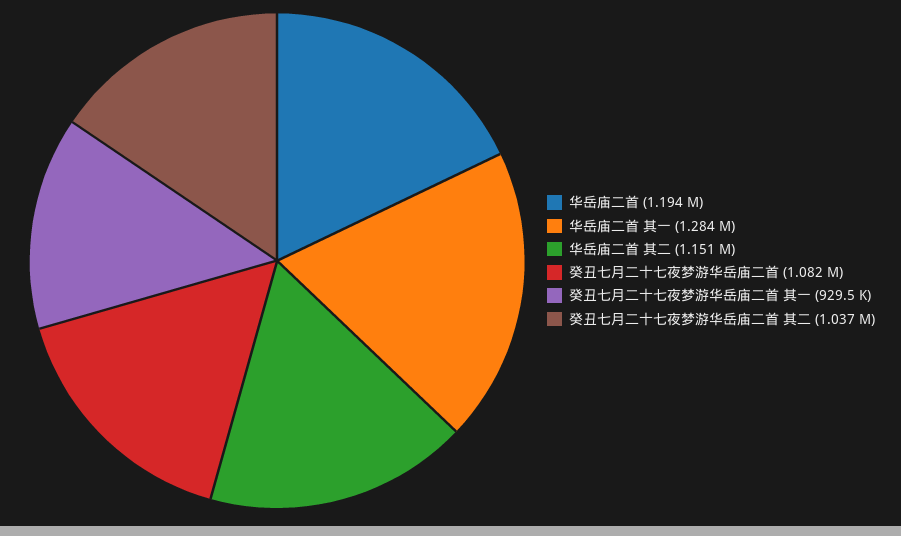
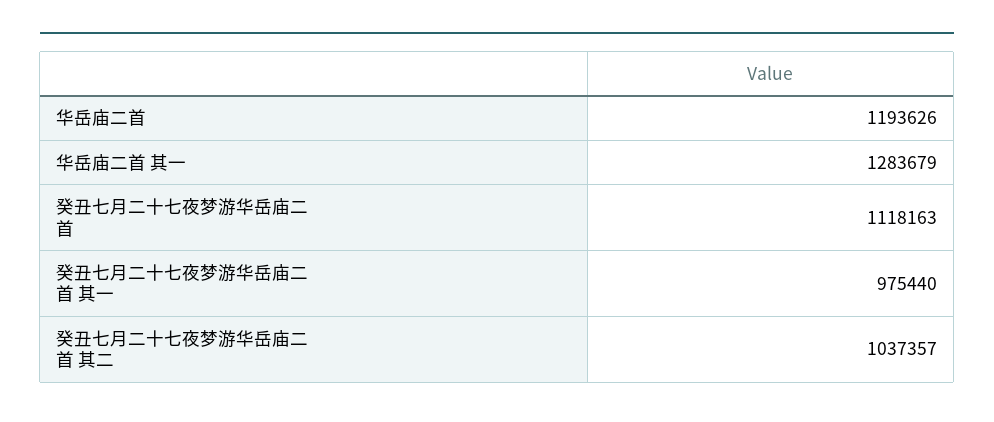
华岳庙二首 其二: 1151000 -> none
癸丑七月二十七夜梦游华岳庙二首: 1082000 -> 1118163
癸丑七月二十七夜梦游华岳庙二首 其一: 929500 -> 975440

